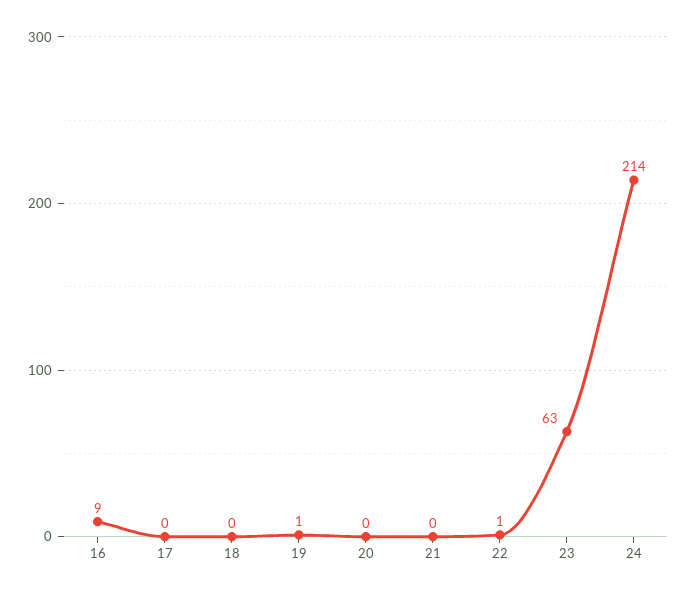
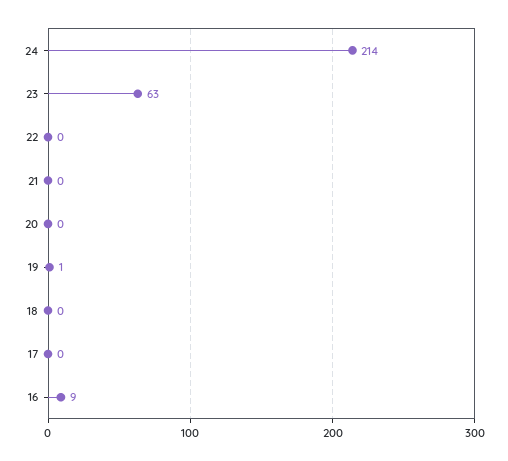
22: 1 -> 0

